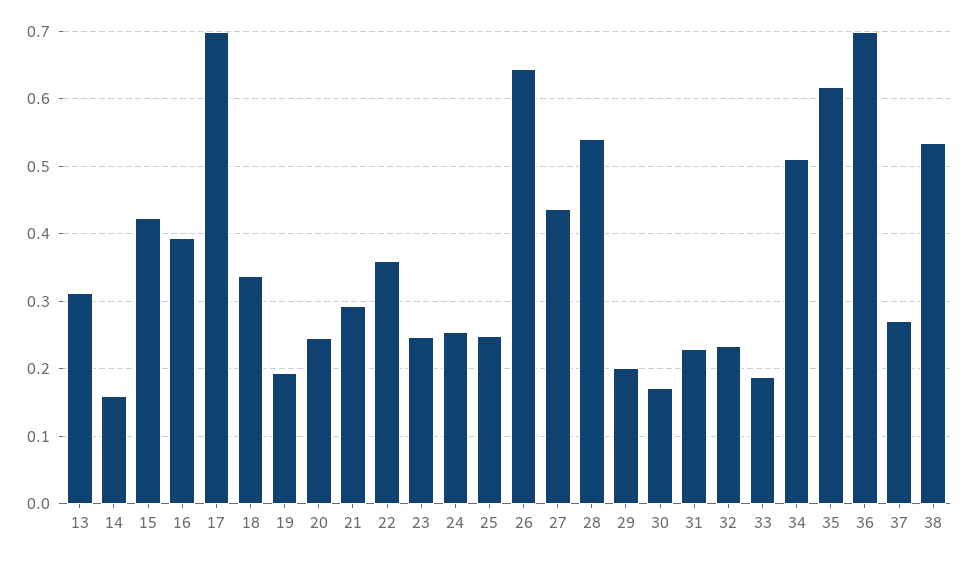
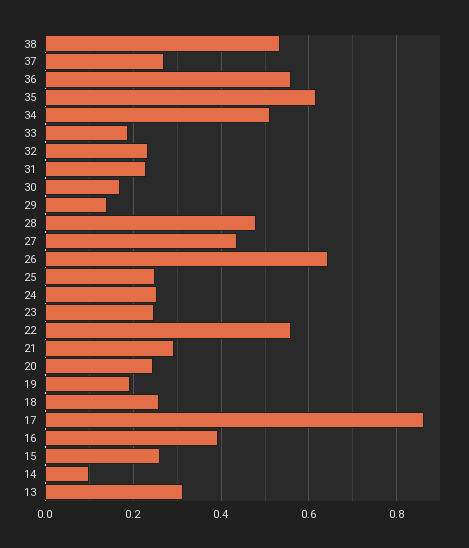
14: 0.16 -> 0.1
15: 0.42 -> 0.26
17: 0.7 -> 0.86
18: 0.34 -> 0.26
22: 0.36 -> 0.56
28: 0.54 -> 0.48
29: 0.2 -> 0.14
36: 0.7 -> 0.56

